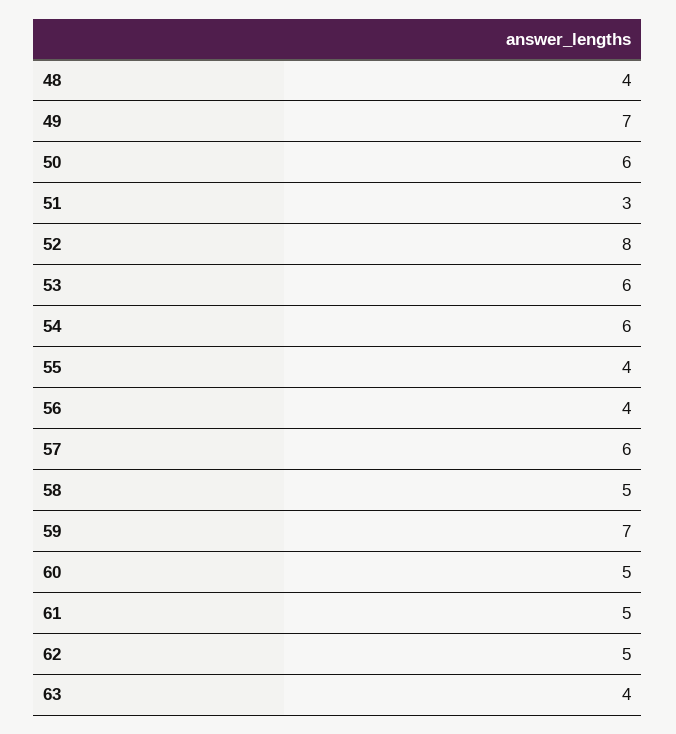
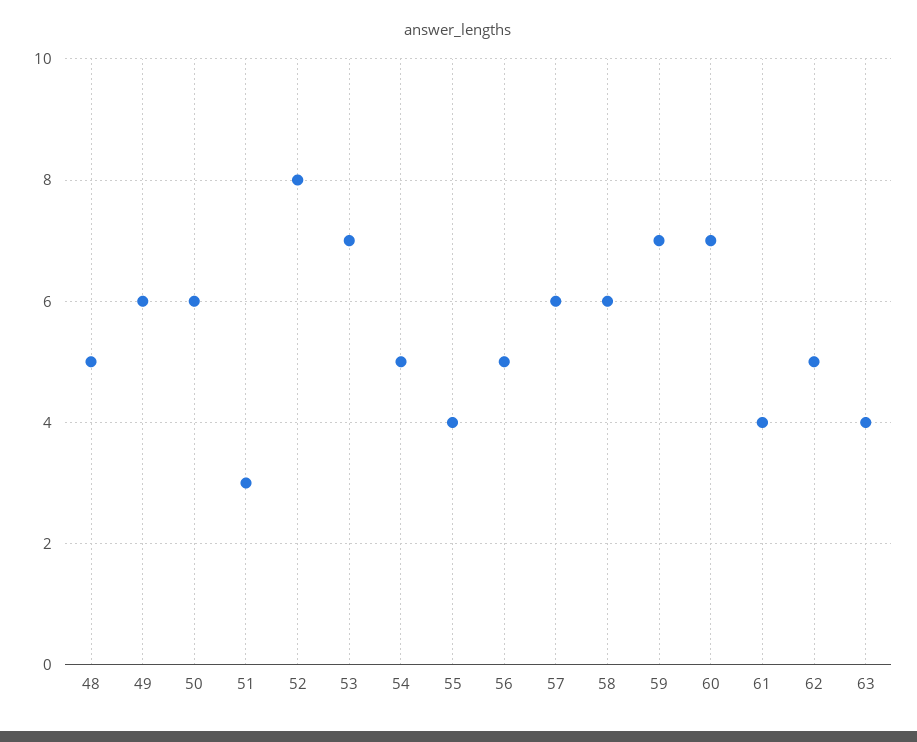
48: 4 -> 5
49: 7 -> 6
53: 6 -> 7
54: 6 -> 5
56: 4 -> 5
58: 5 -> 6
60: 5 -> 7
61: 5 -> 4

